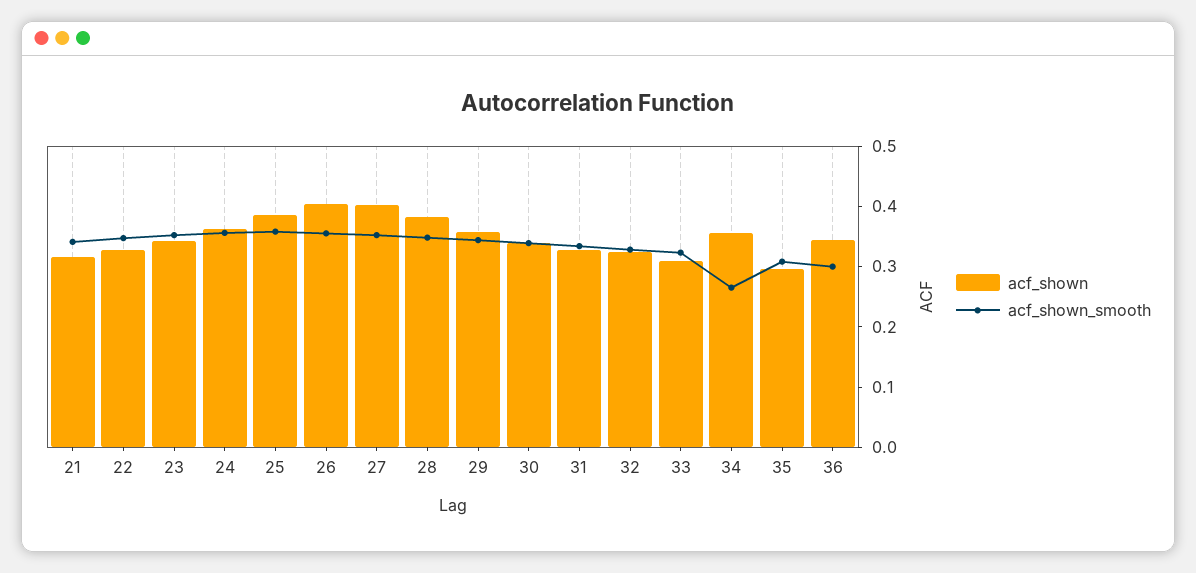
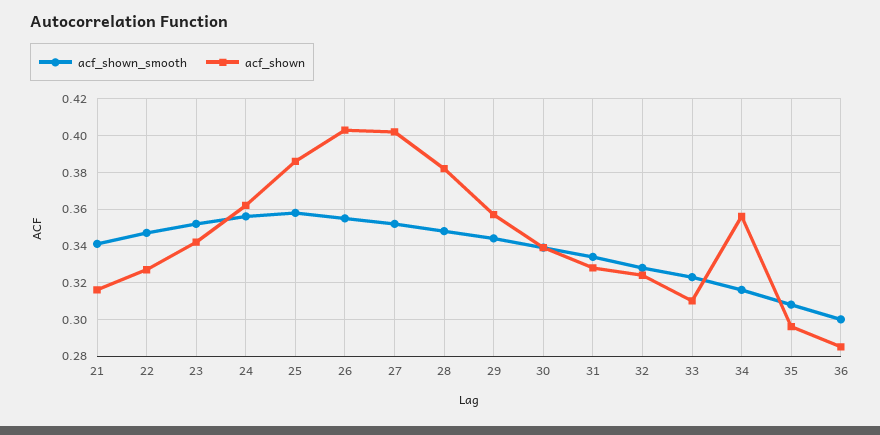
acf_shown_smooth, 34: 0.26 -> 0.315
acf_shown, 36: 0.34 -> 0.285

